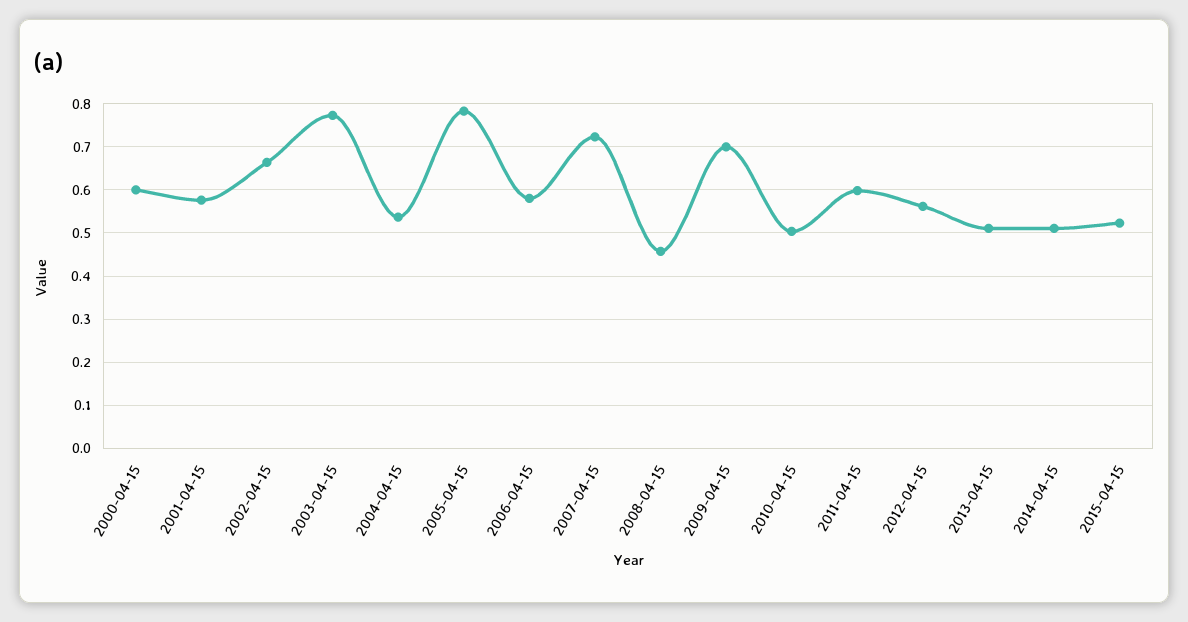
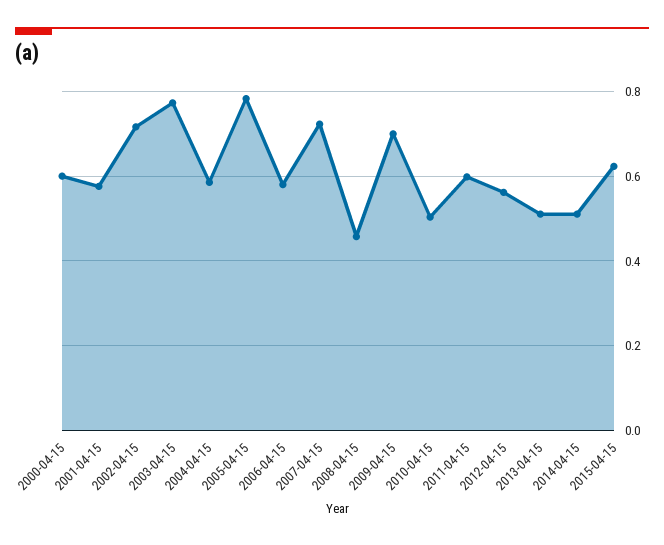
2002-04-15: 0.66 -> 0.72
2004-04-15: 0.54 -> 0.58
2015-04-15: 0.52 -> 0.62

